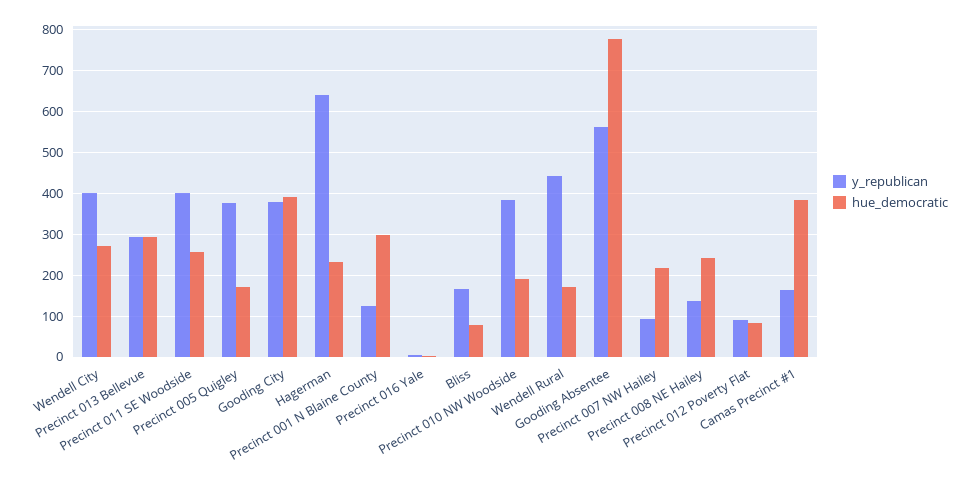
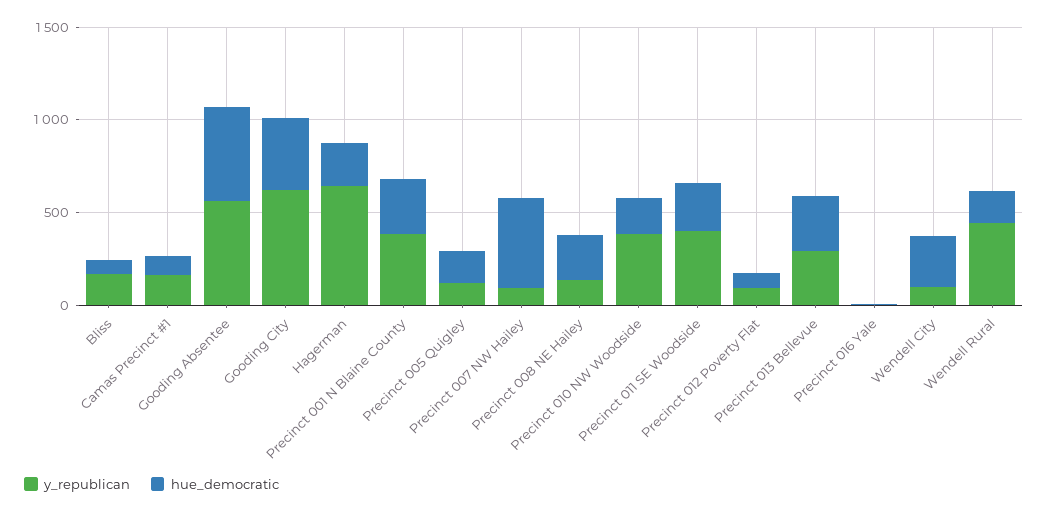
y_republican, Wendell City: 400 -> 100
y_republican, Precinct 005 Quigley: 380 -> 100
y_republican, Gooding City: 380 -> 600
y_republican, Precinct 001 N Blaine County: 120 -> 400
hue_democratic, Gooding Absentee: 780 -> 500
hue_democratic, Precinct 007 NW Hailey: 220 -> 500
hue_democratic, Camas Precinct #1: 380 -> 100

